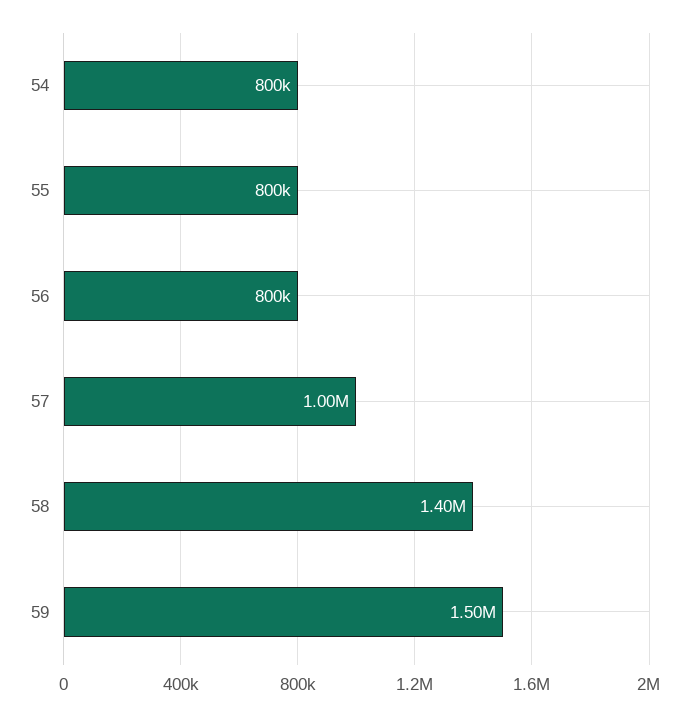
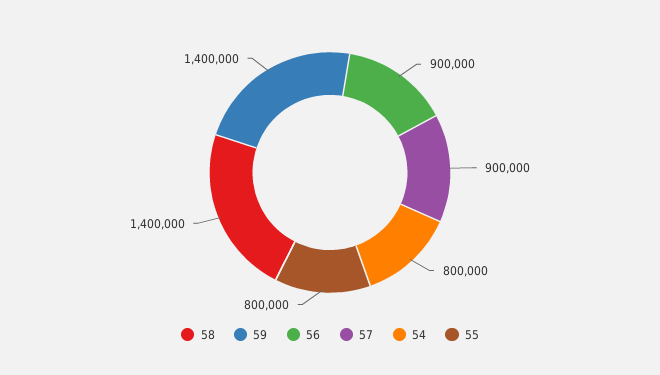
56: 800000 -> 900000
57: 1000000 -> 900000
59: 1500000 -> 1400000

